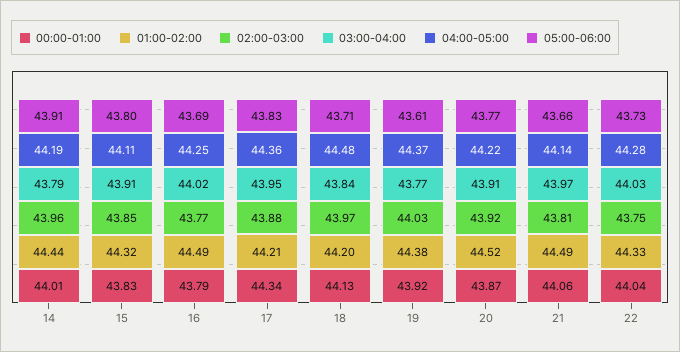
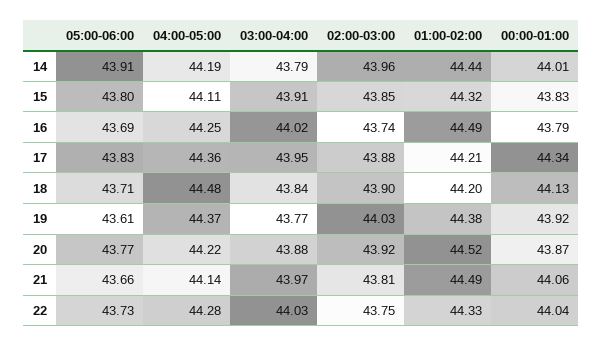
02:00-03:00, 16: 43.77 -> 43.74
02:00-03:00, 18: 43.97 -> 43.9
03:00-04:00, 20: 43.91 -> 43.88

